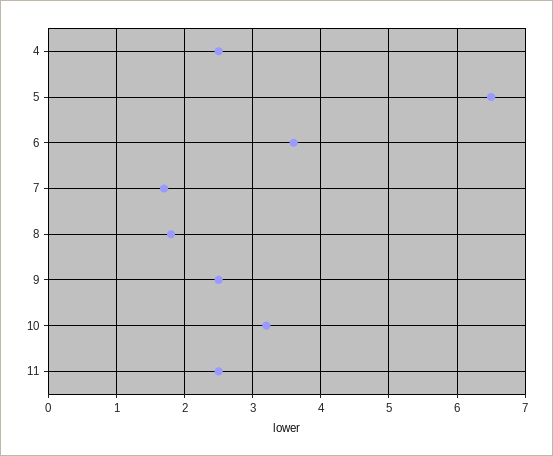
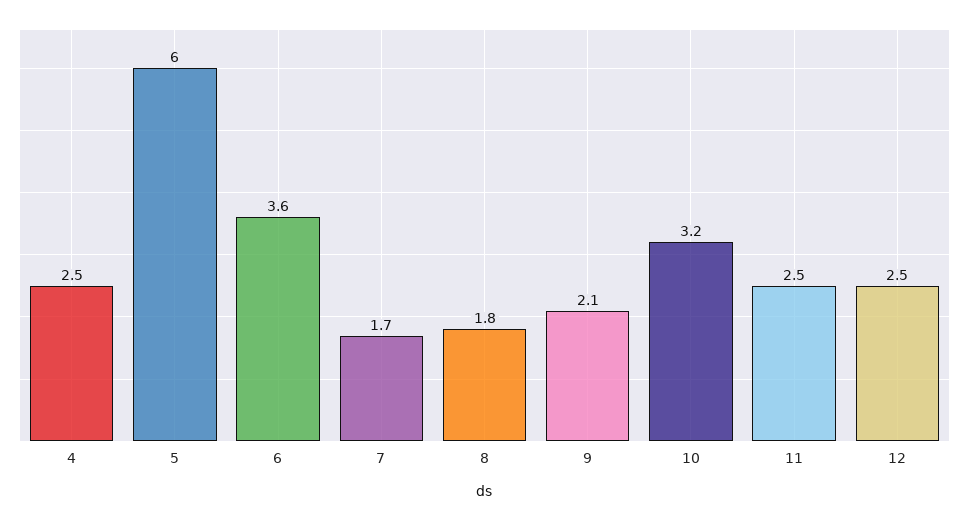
5: 6.5 -> 6
9: 2.5 -> 2.1
12: none -> 2.5

